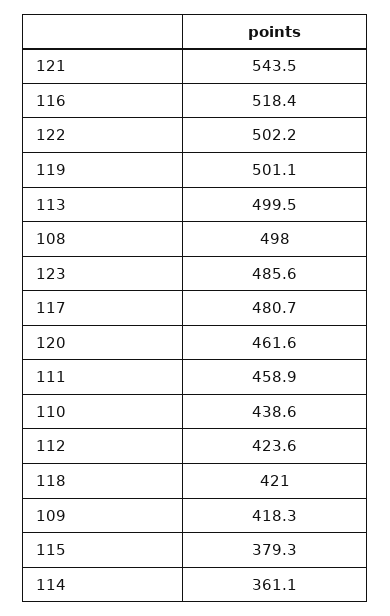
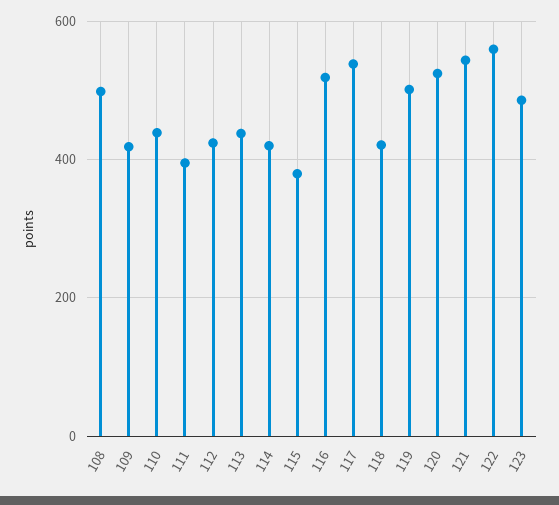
122: 502.2 -> 560
113: 499.5 -> 440
117: 480.7 -> 540
120: 461.6 -> 520
111: 458.9 -> 400
114: 361.1 -> 420

